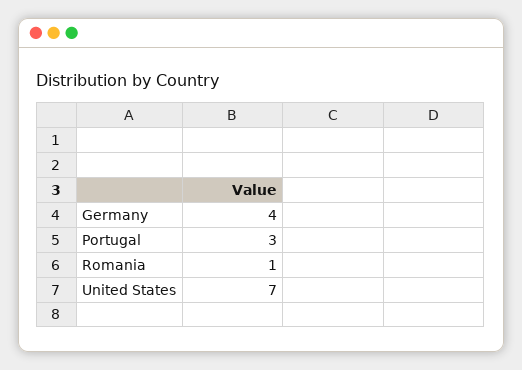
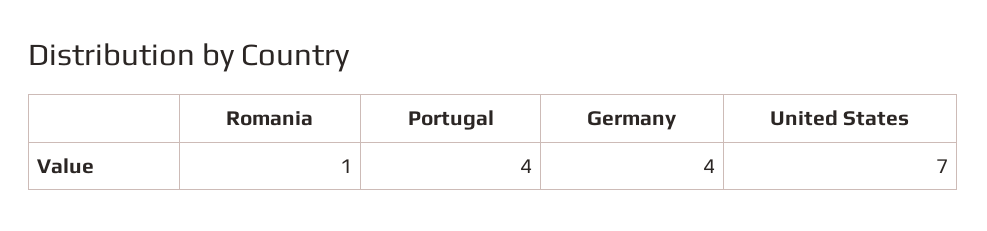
Portugal: 3 -> 4

